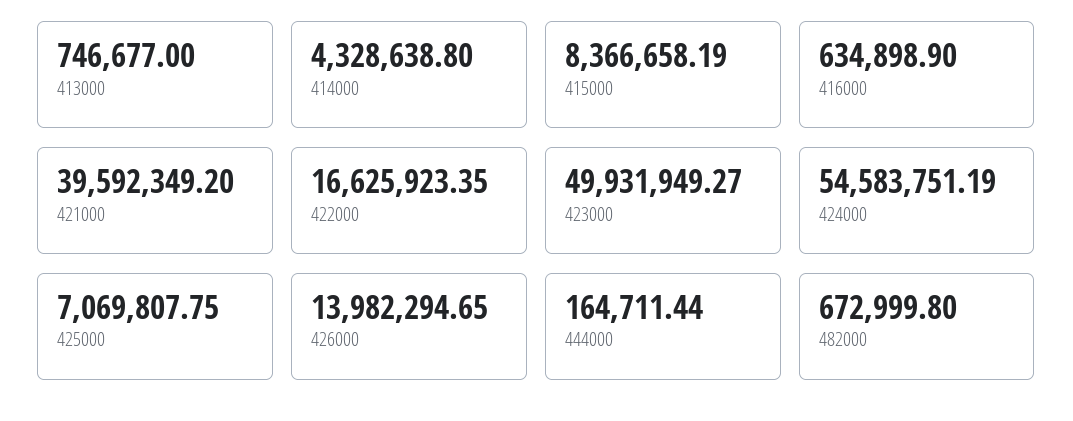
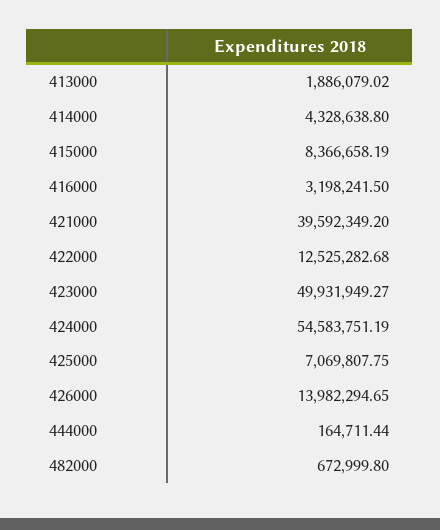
413000: 746677 -> 1886079.02
416000: 634898.9 -> 3198241.5
422000: 16625923.35 -> 12525282.68

